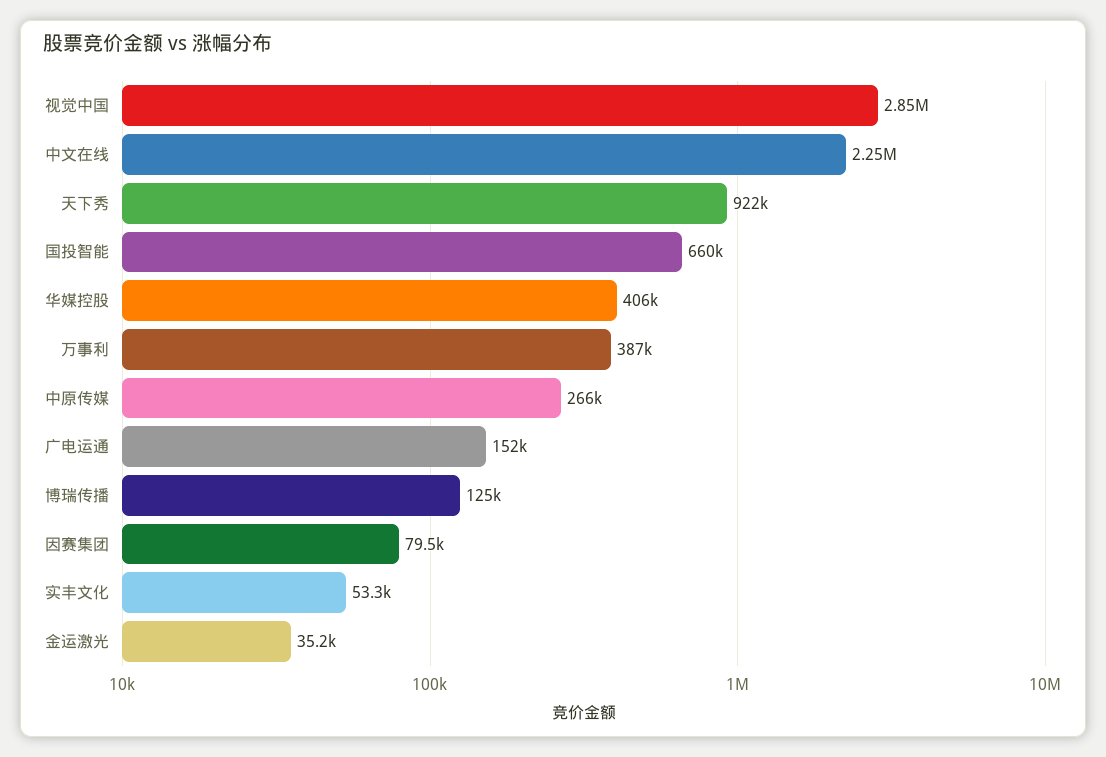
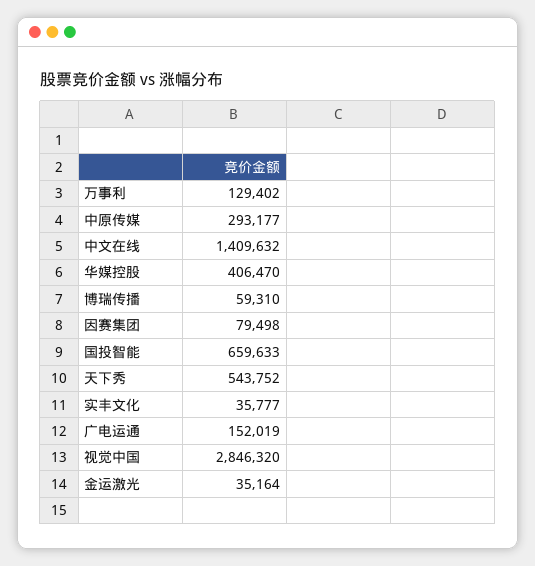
中文在线: 2250000 -> 1409632
天下秀: 922000 -> 543752
万事利: 387000 -> 129402
中原传媒: 266000 -> 293177
博瑞传播: 125000 -> 59310
实丰文化: 53300 -> 35777

